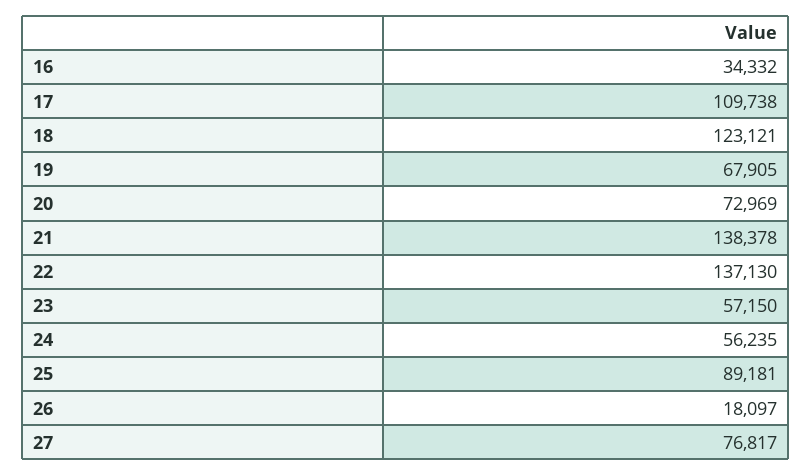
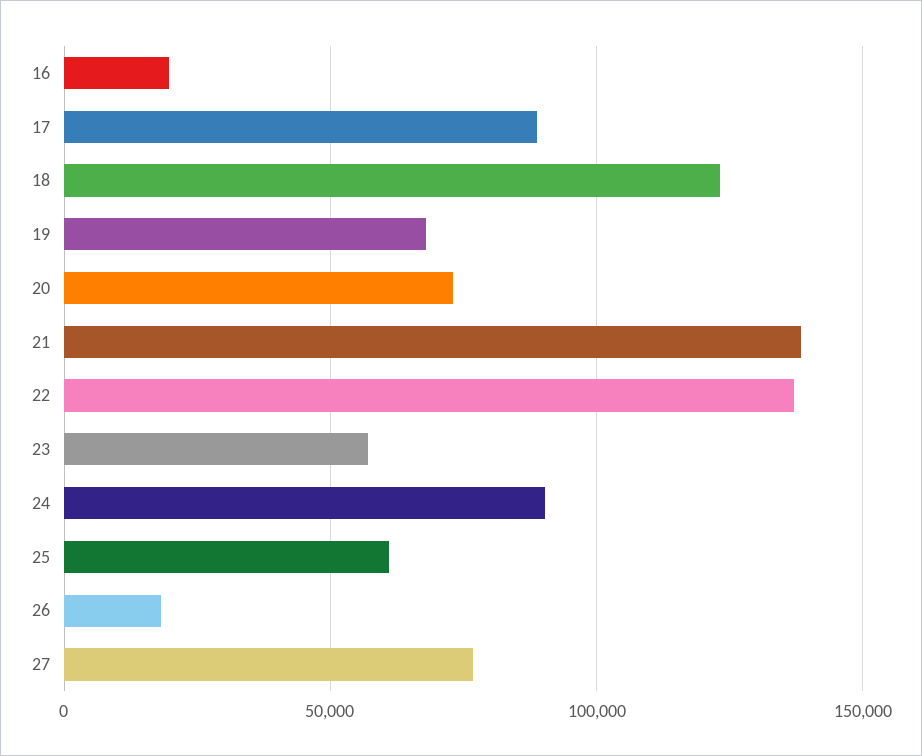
16: 34332 -> 20000
17: 109738 -> 90000
24: 56235 -> 90000
25: 89181 -> 60000

